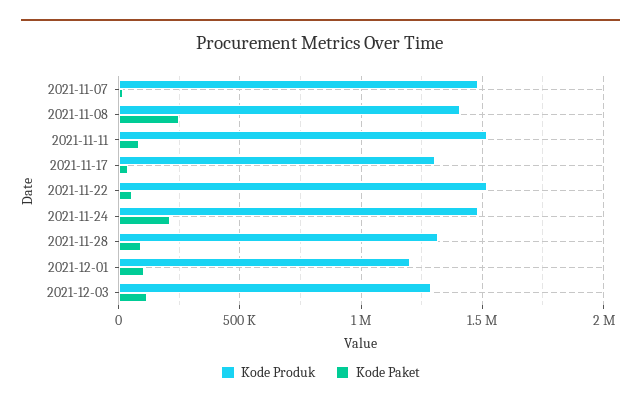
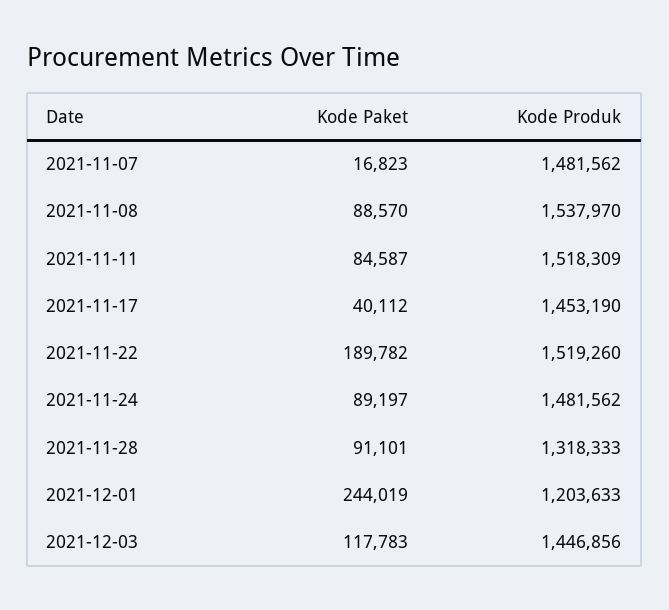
Kode Produk, 2021-11-08: 1400000 -> 1537970
Kode Paket, 2021-11-08: 250000 -> 88570
Kode Produk, 2021-11-17: 1300000 -> 1453190
Kode Paket, 2021-11-22: 50000 -> 189782
Kode Paket, 2021-11-24: 200000 -> 89197
Kode Paket, 2021-12-01: 100000 -> 244019
Kode Produk, 2021-12-03: 1300000 -> 1446856

